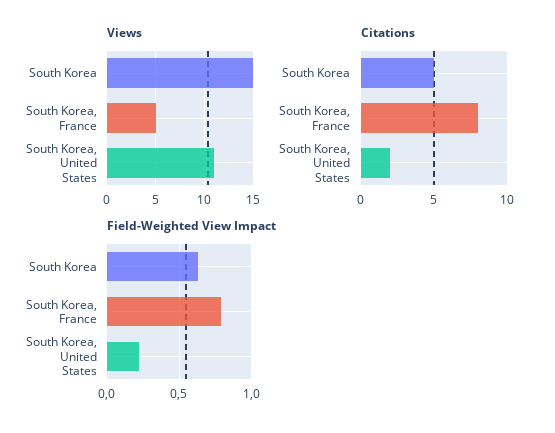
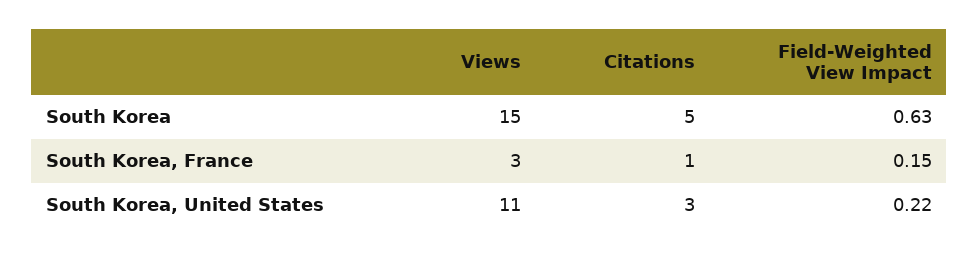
Views, South Korea, France: 5 -> 3
Citations, South Korea, France: 8 -> 1
Citations, South Korea, United States: 2 -> 3
Field-Weighted View Impact, South Korea, France: 0.8 -> 0.15

